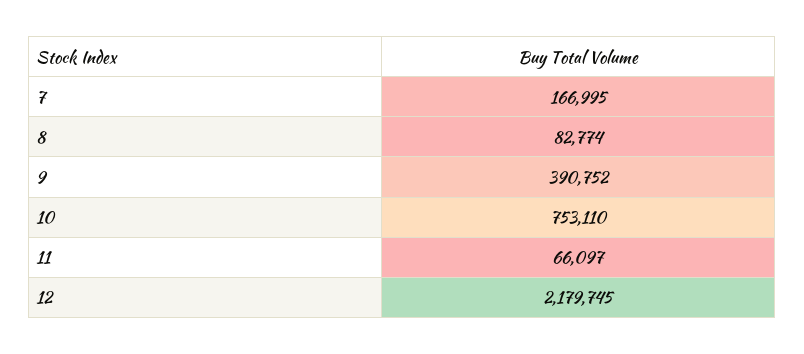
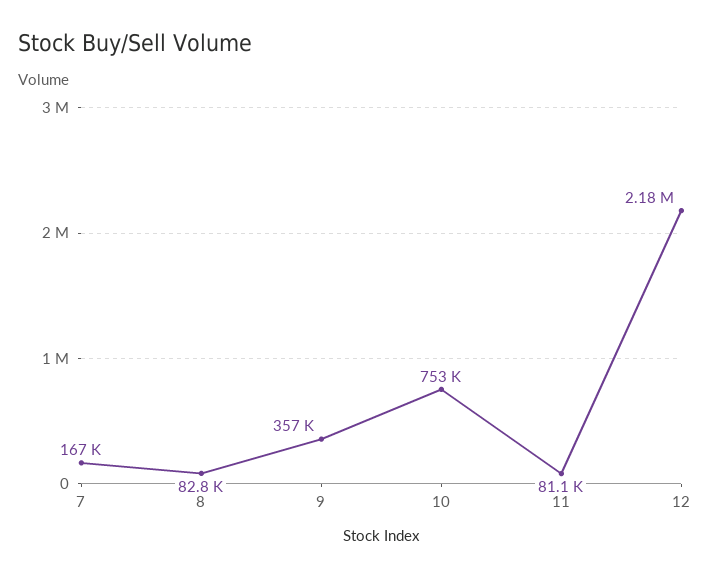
9: 390752 -> 357000
11: 66097 -> 81100

